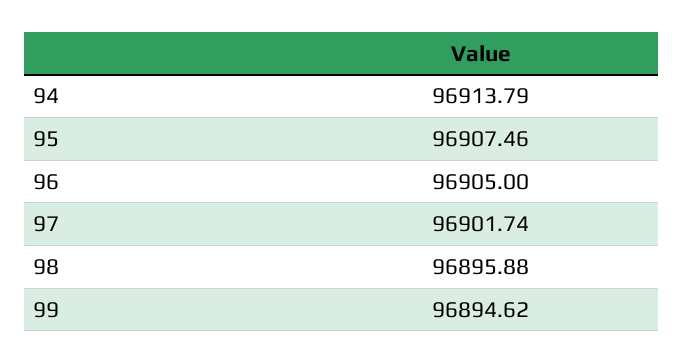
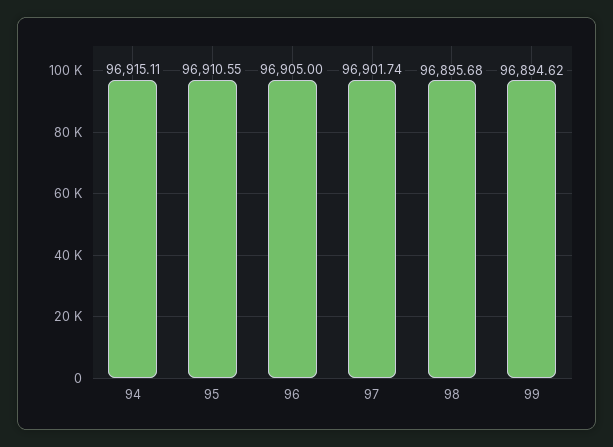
94: 96913.79 -> 96915.11
95: 96907.46 -> 96910.55
98: 96895.88 -> 96895.68

